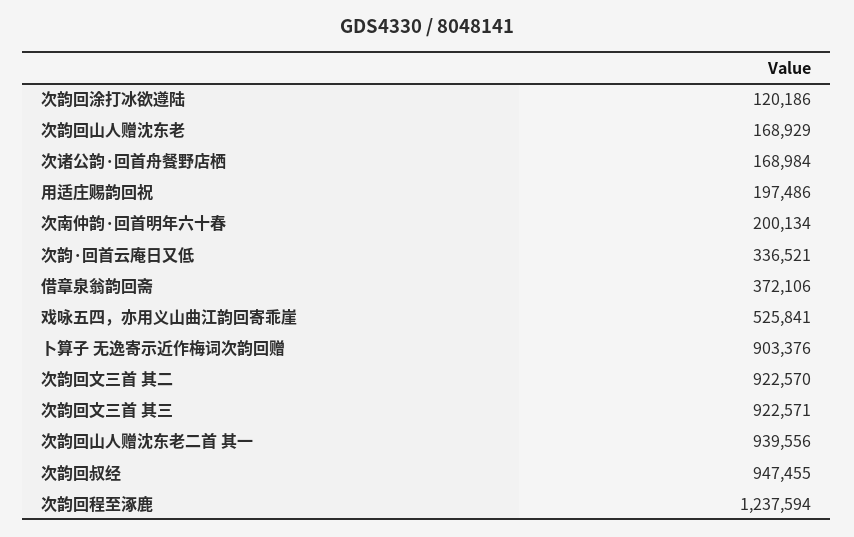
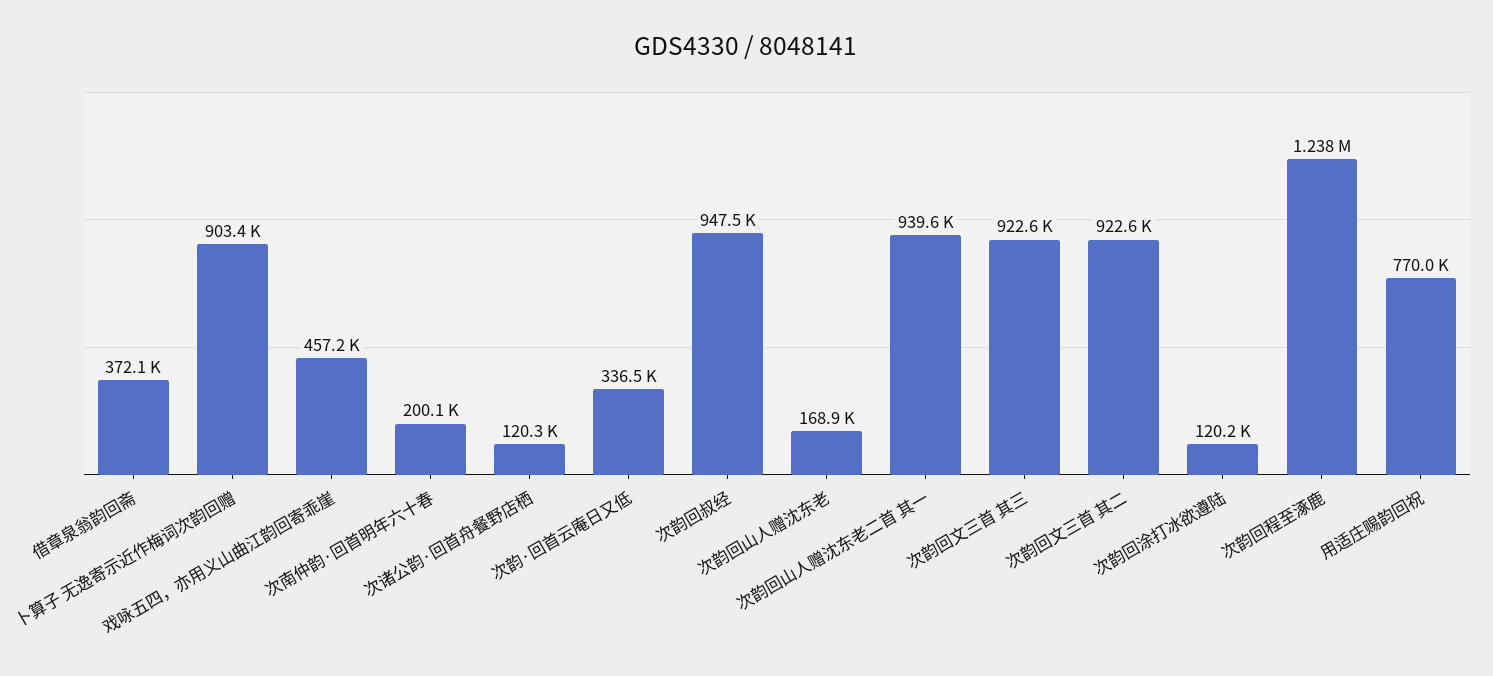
次诸公韵·回首舟餐野店栖: 168984 -> 120300
用适庄赐韵回祝: 197486 -> 770000
戏咏五四，亦用义山曲江韵回寄乖崖: 525841 -> 457200

